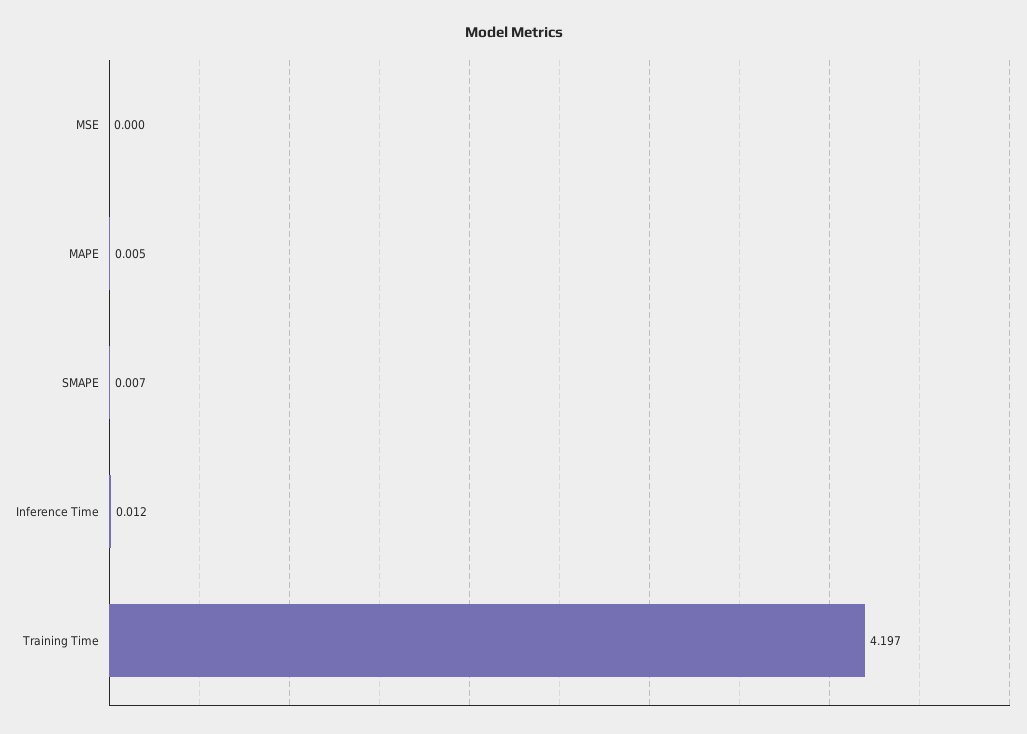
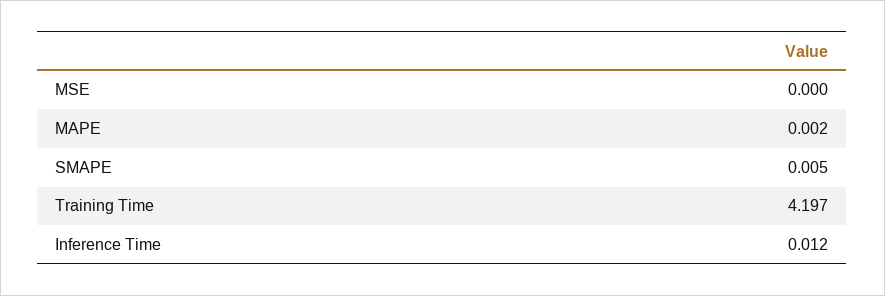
MAPE: 0.005 -> 0.002
SMAPE: 0.007 -> 0.005

